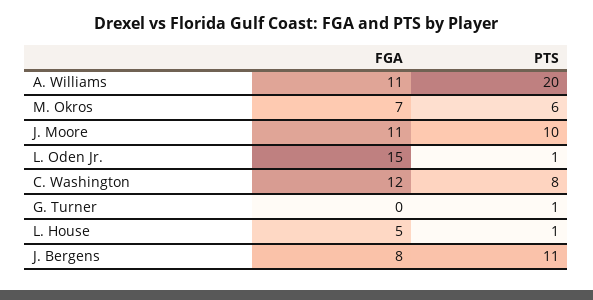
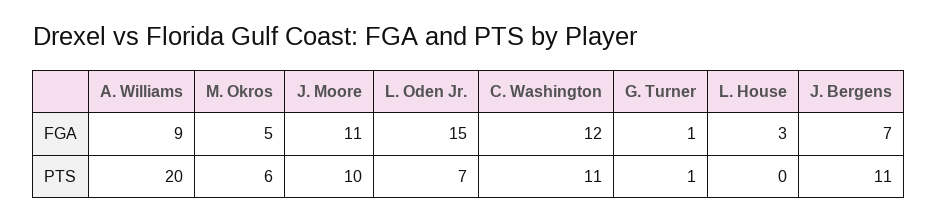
FGA, A. Williams: 11 -> 9
FGA, M. Okros: 7 -> 5
PTS, L. Oden Jr.: 1 -> 7
PTS, C. Washington: 8 -> 11
FGA, G. Turner: 0 -> 1
FGA, L. House: 5 -> 3
PTS, L. House: 1 -> 0
FGA, J. Bergens: 8 -> 7

